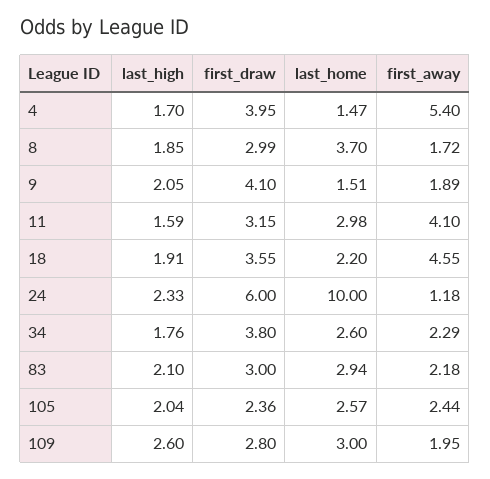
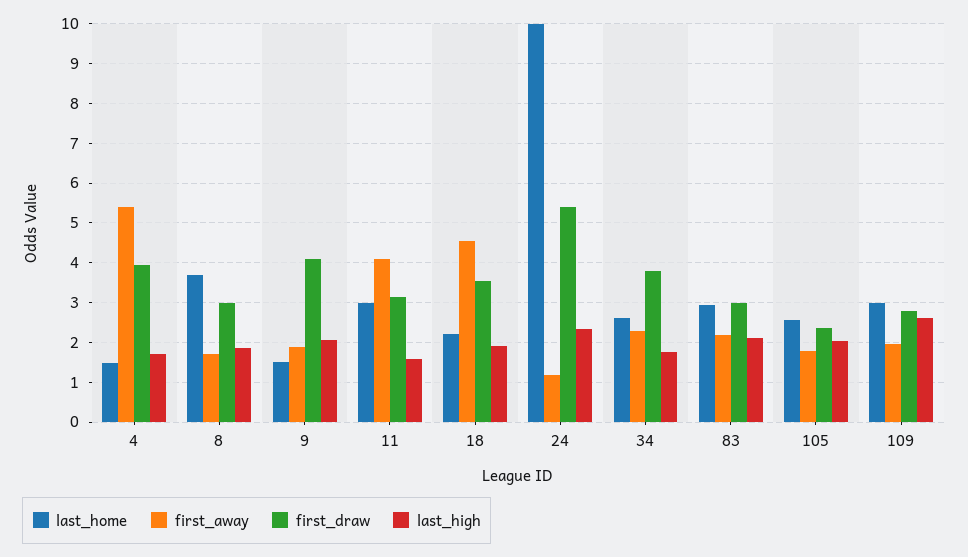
first_draw, 24: 6 -> 5.4
first_away, 105: 2.44 -> 1.8

